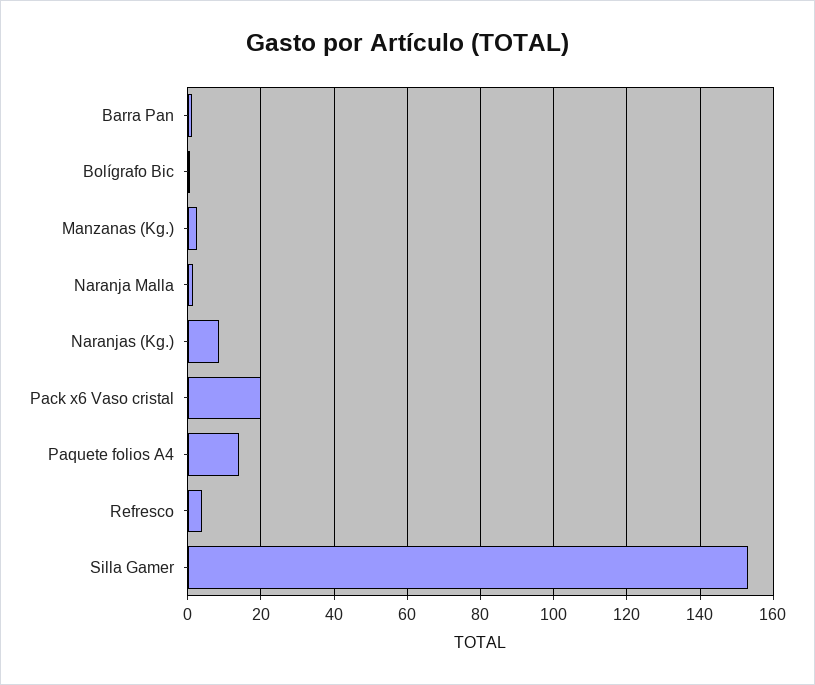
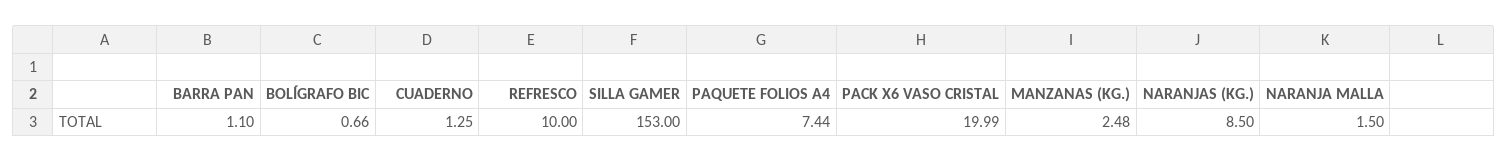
Paquete folios A4: 14 -> 7.44
Refresco: 4 -> 10
CUADERNO: none -> 1.25

